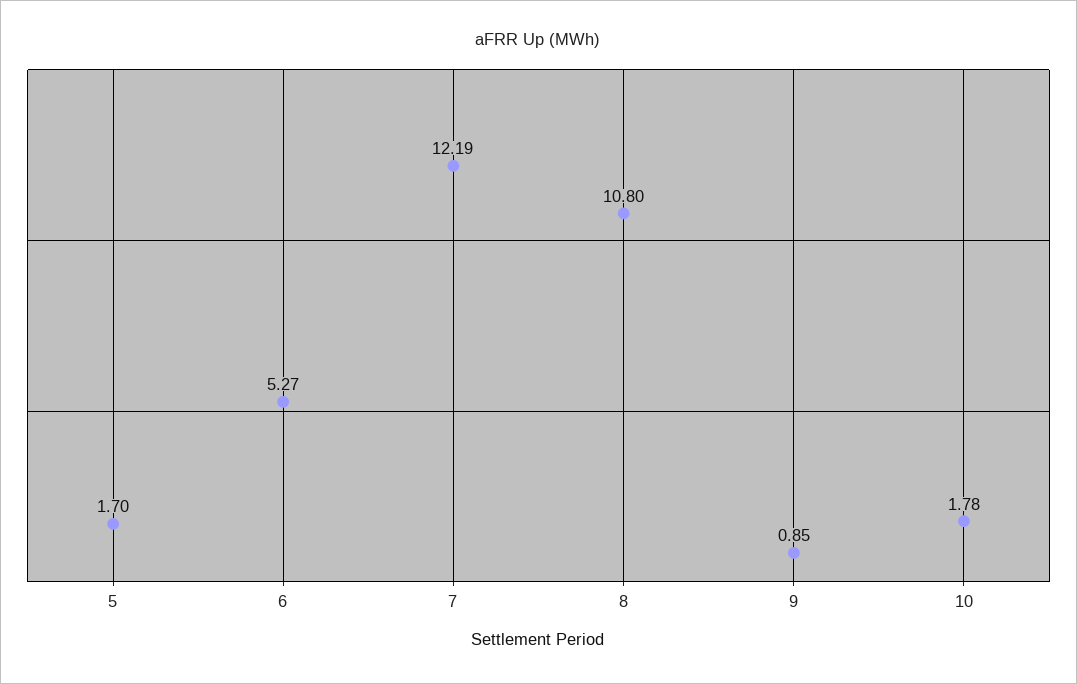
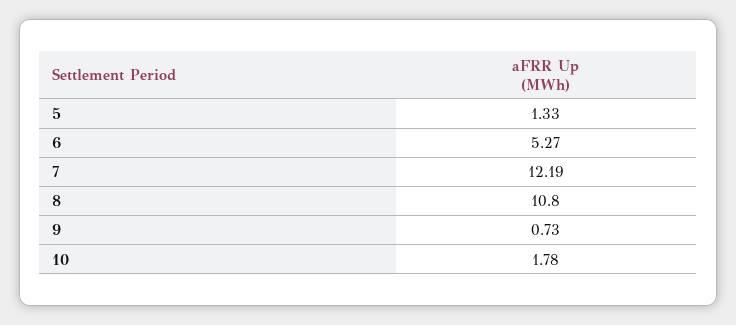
5: 1.7 -> 1.33
9: 0.85 -> 0.73

